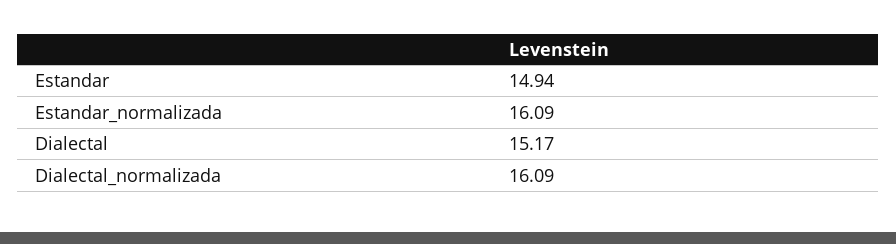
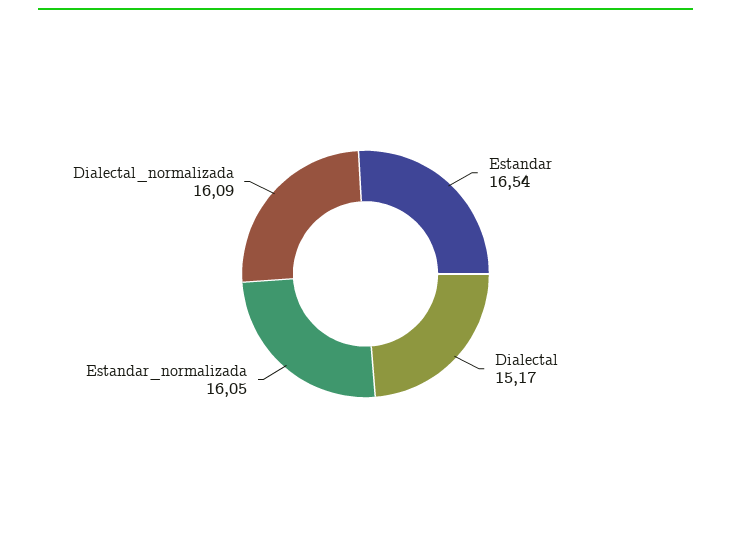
Estandar: 14.94 -> 16.54
Estandar_normalizada: 16.09 -> 16.05

